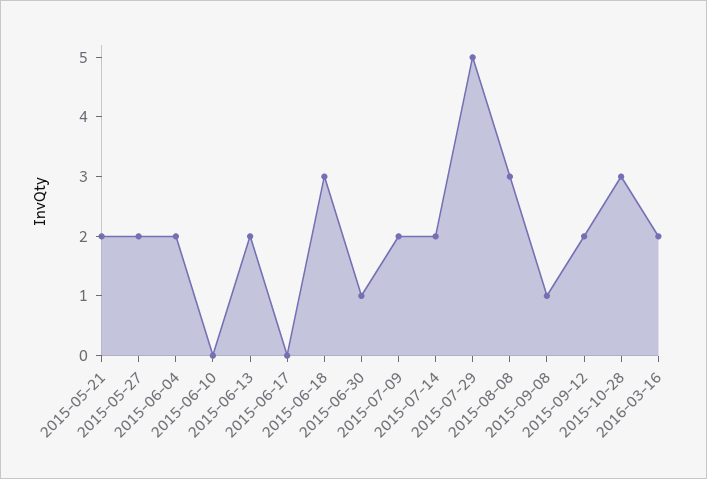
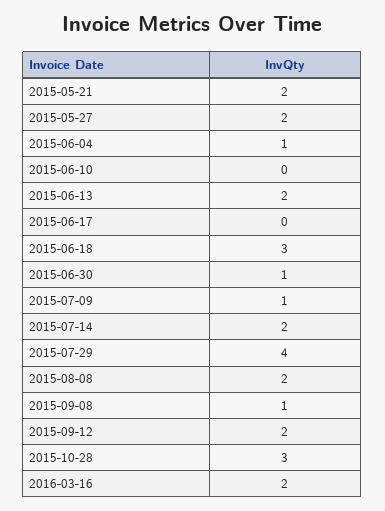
2015-06-04: 2 -> 1
2015-07-09: 2 -> 1
2015-07-29: 5 -> 4
2015-08-08: 3 -> 2

